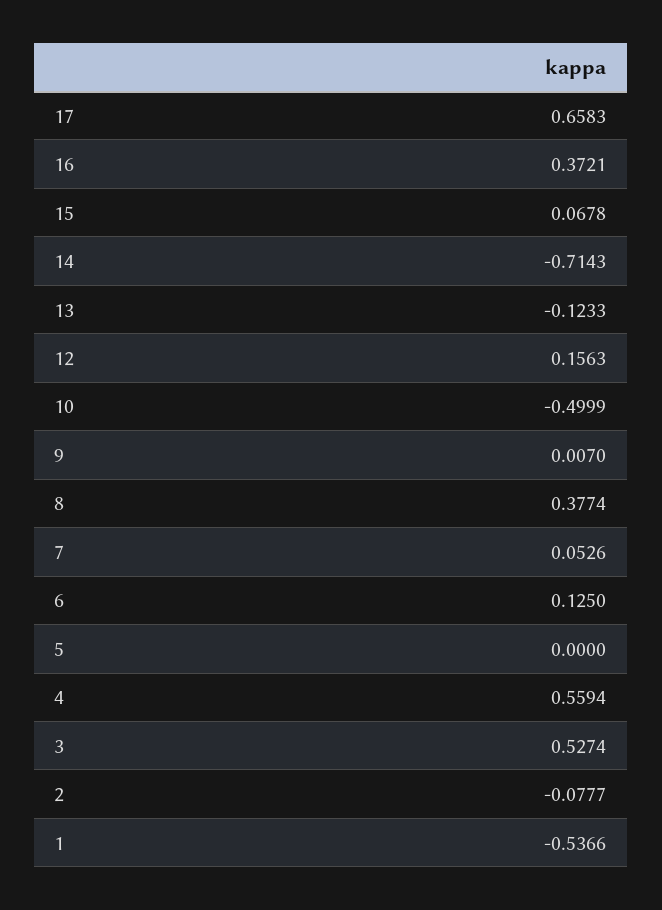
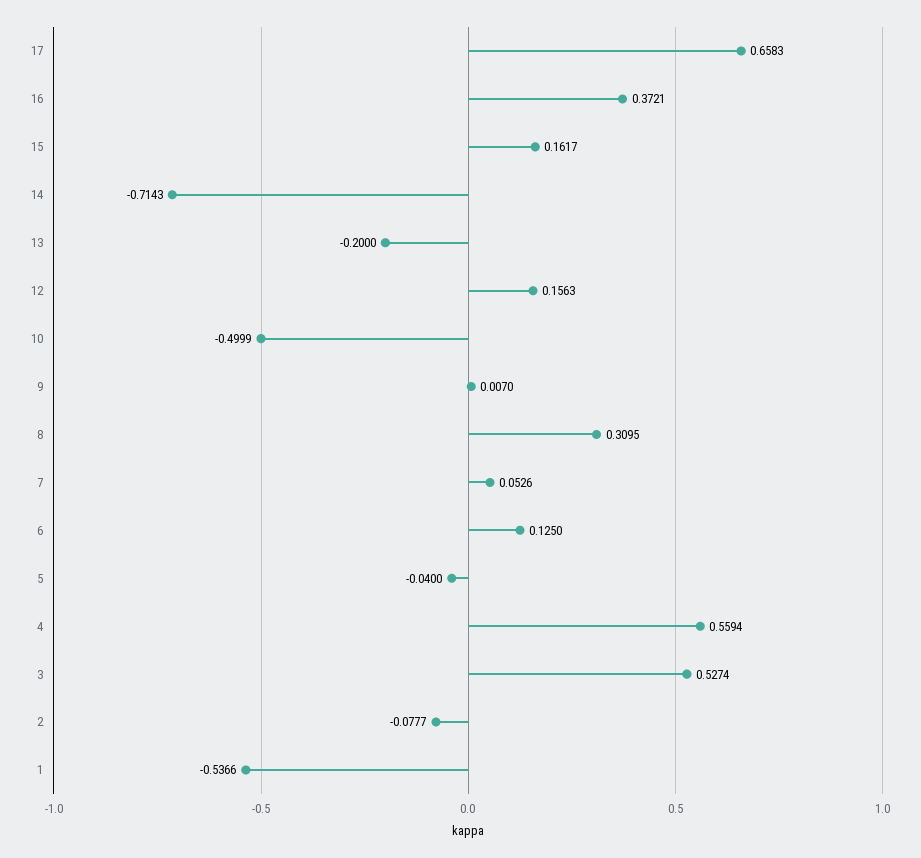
15: 0.0678 -> 0.1617
13: -0.1233 -> -0.2
8: 0.3774 -> 0.3095
5: 0 -> -0.04

